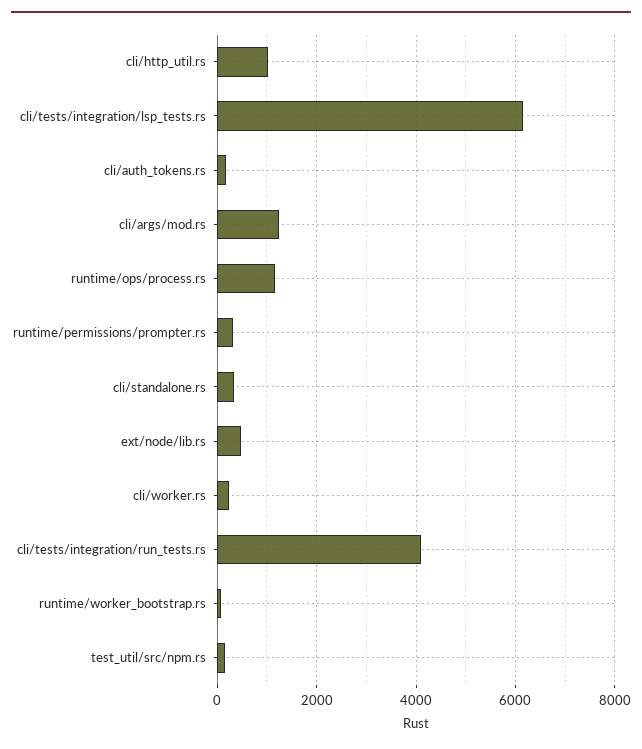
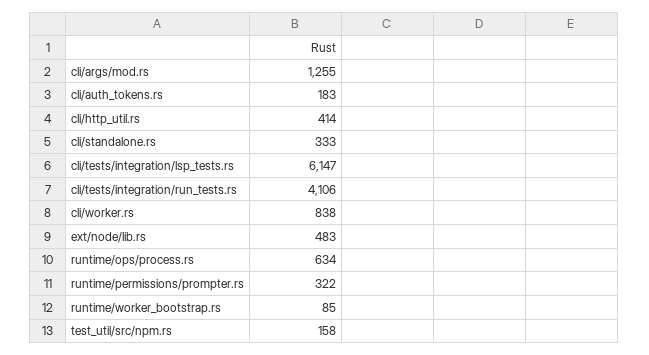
cli/http_util.rs: 1000 -> 414
runtime/ops/process.rs: 1200 -> 634
cli/worker.rs: 200 -> 838

